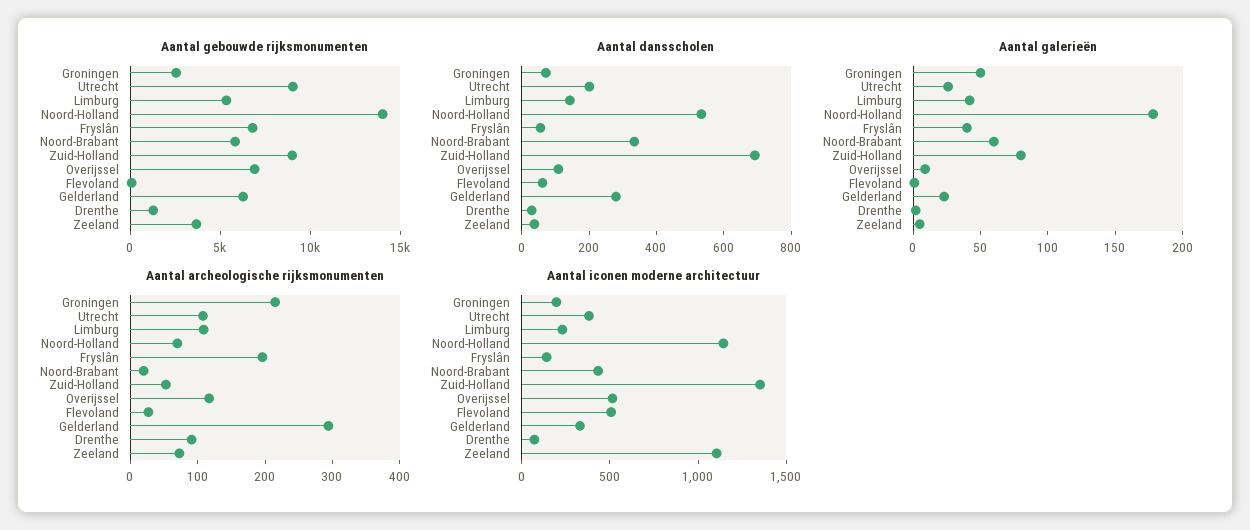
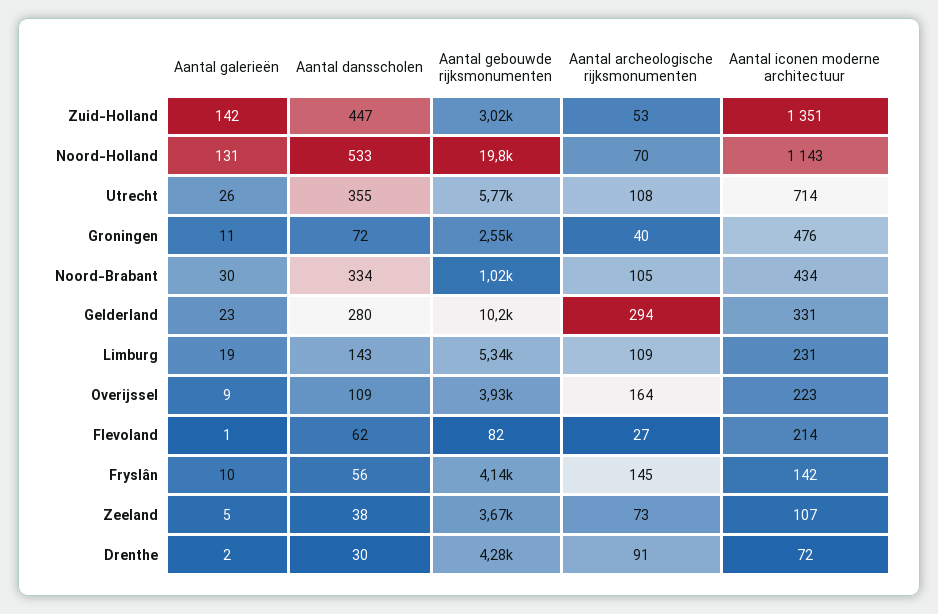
Aantal gebouwde rijksmonumenten, Utrecht: 9000 -> 5770
Aantal gebouwde rijksmonumenten, Noord-Holland: 14000 -> 19800
Aantal gebouwde rijksmonumenten, Fryslân: 7000 -> 4140
Aantal gebouwde rijksmonumenten, Noord-Brabant: 6000 -> 1020
Aantal gebouwde rijksmonumenten, Zuid-Holland: 9000 -> 3020
Aantal gebouwde rijksmonumenten, Overijssel: 7000 -> 3930
Aantal gebouwde rijksmonumenten, Gelderland: 6000 -> 10200
Aantal gebouwde rijksmonumenten, Drenthe: 1000 -> 4280
Aantal dansscholen, Utrecht: 200 -> 355
Aantal dansscholen, Zuid-Holland: 700 -> 447
Aantal galerieën, Groningen: 50 -> 11
Aantal galerieën, Limburg: 40 -> 19
Aantal galerieën, Noord-Holland: 180 -> 131
Aantal galerieën, Fryslân: 40 -> 10
Aantal galerieën, Noord-Brabant: 60 -> 30
Aantal galerieën, Zuid-Holland: 80 -> 142
Aantal archeologische rijksmonumenten, Groningen: 220 -> 40
Aantal archeologische rijksmonumenten, Fryslân: 200 -> 145
Aantal archeologische rijksmonumenten, Noord-Brabant: 20 -> 105
Aantal archeologische rijksmonumenten, Overijssel: 120 -> 164
Aantal iconen moderne architectuur, Groningen: 200 -> 476
Aantal iconen moderne architectuur, Utrecht: 400 -> 714
Aantal iconen moderne architectuur, Overijssel: 500 -> 223
Aantal iconen moderne architectuur, Flevoland: 500 -> 214
Aantal iconen moderne architectuur, Zeeland: 1100 -> 107

